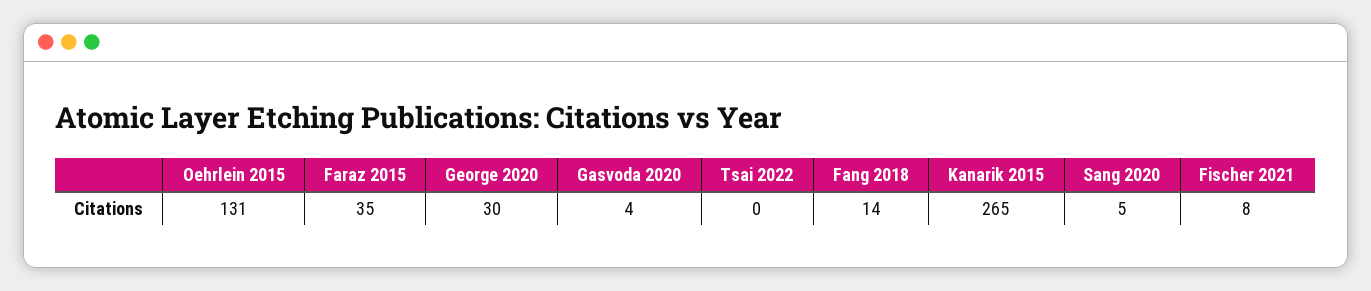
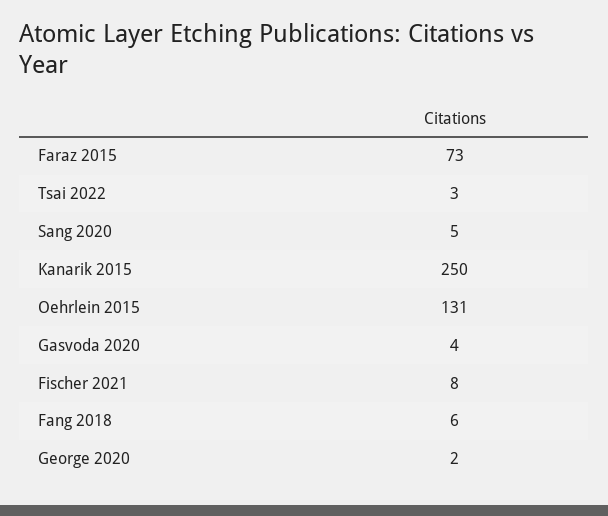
Faraz 2015: 35 -> 73
George 2020: 30 -> 2
Tsai 2022: 0 -> 3
Fang 2018: 14 -> 6
Kanarik 2015: 265 -> 250

